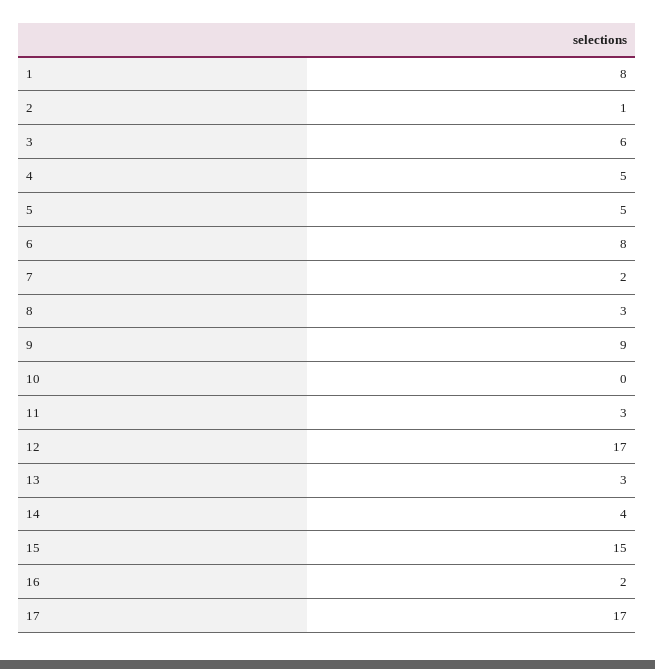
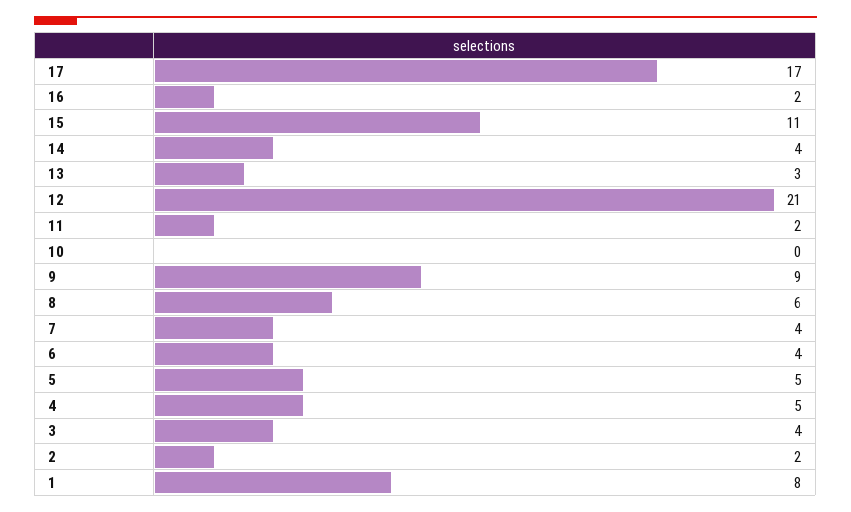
2: 1 -> 2
3: 6 -> 4
6: 8 -> 4
7: 2 -> 4
8: 3 -> 6
11: 3 -> 2
12: 17 -> 21
15: 15 -> 11

